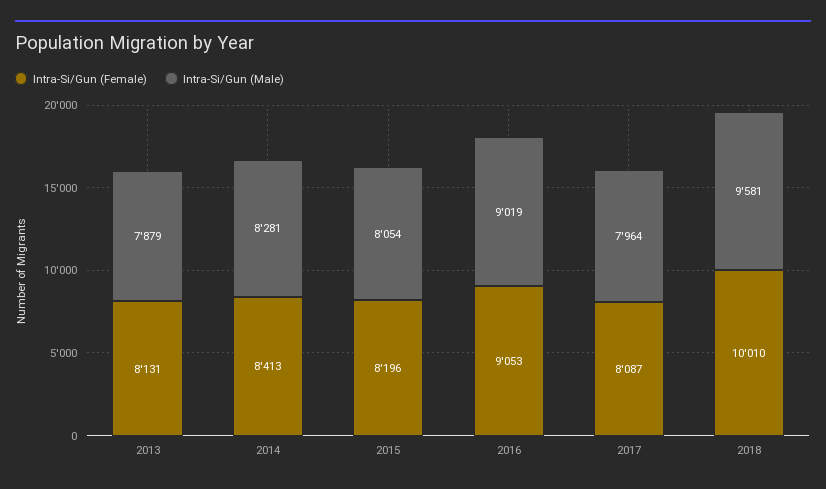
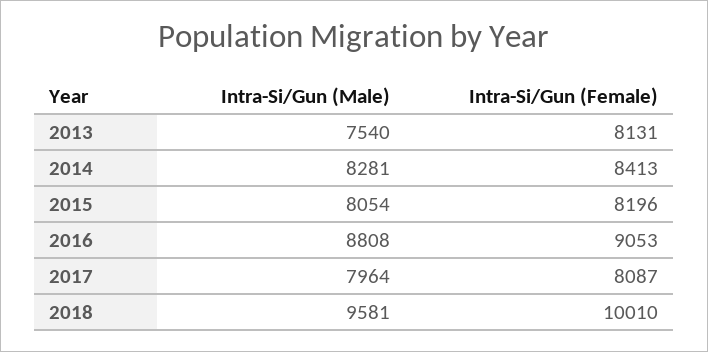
Intra-Si/Gun (Male), 2013: 7879 -> 7540
Intra-Si/Gun (Male), 2016: 9019 -> 8808

